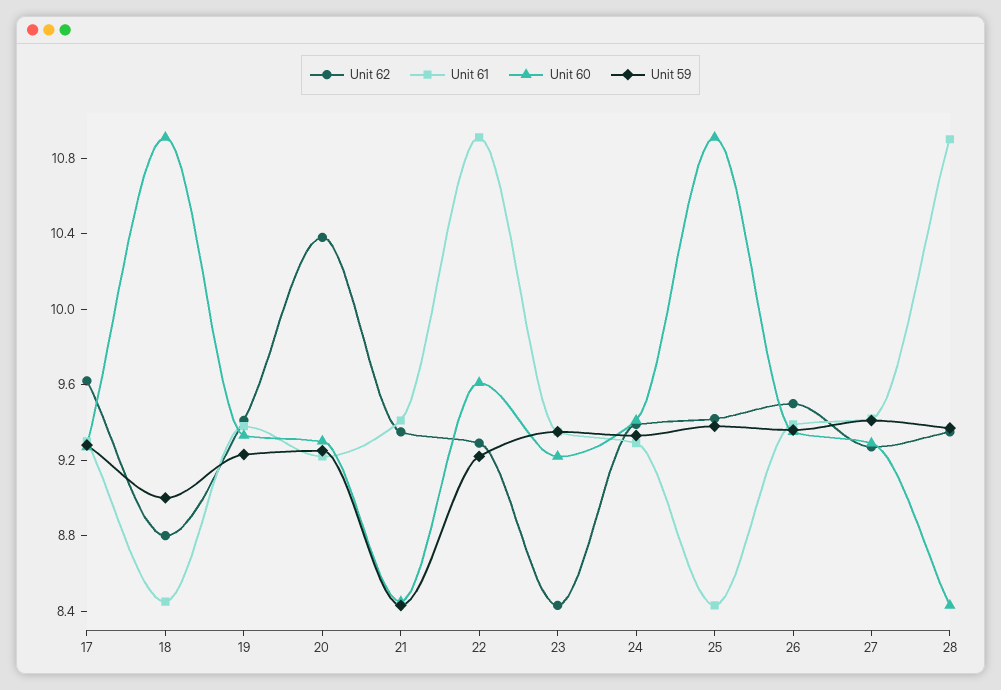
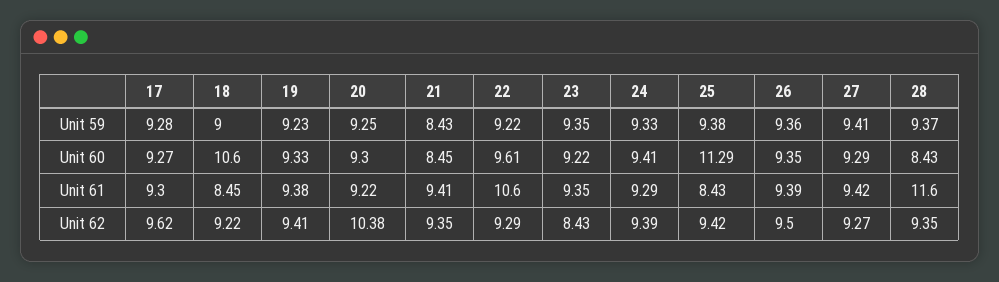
Unit 62, 18: 8.8 -> 9.22
Unit 60, 18: 10.9 -> 10.6
Unit 61, 22: 10.9 -> 10.6
Unit 60, 25: 10.9 -> 11.29
Unit 61, 28: 10.9 -> 11.6

